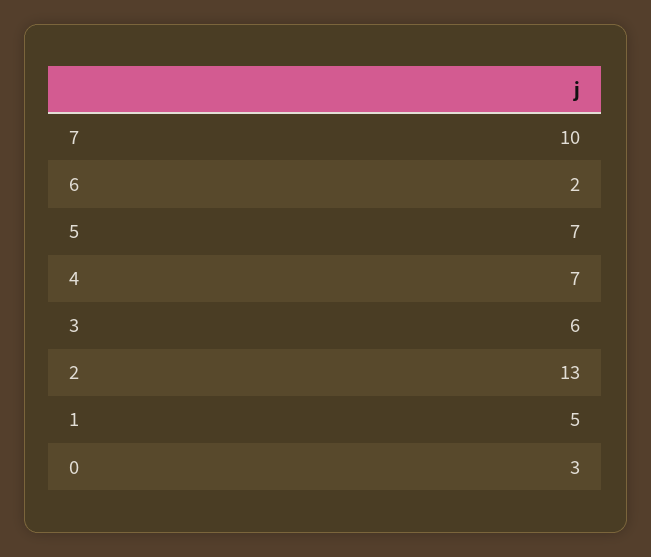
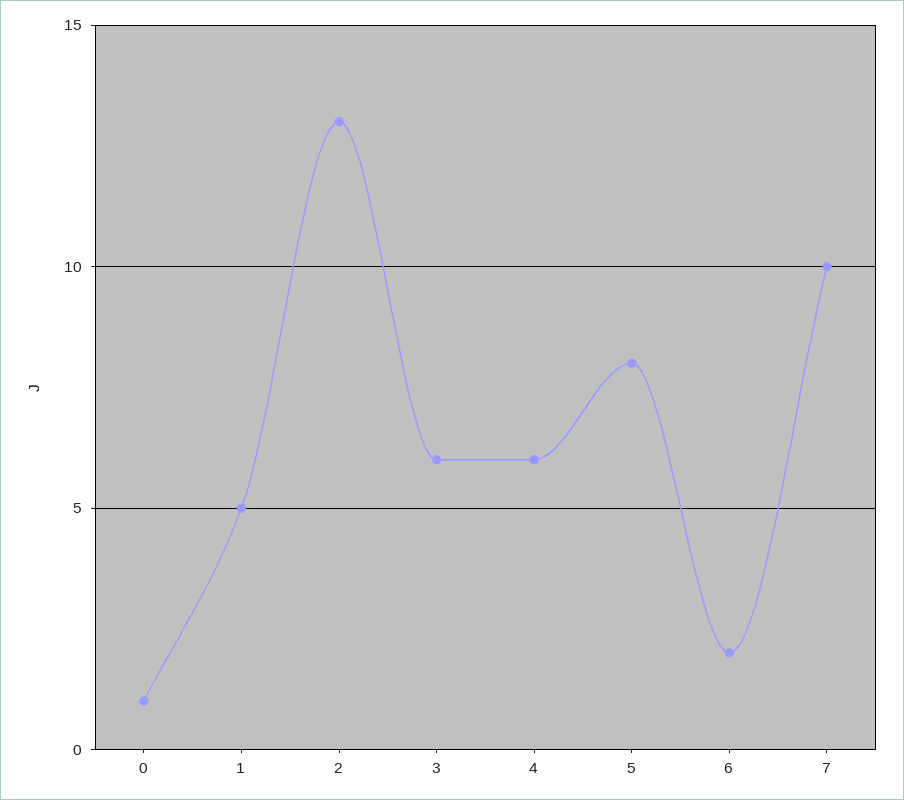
5: 7 -> 8
4: 7 -> 6
0: 3 -> 1

